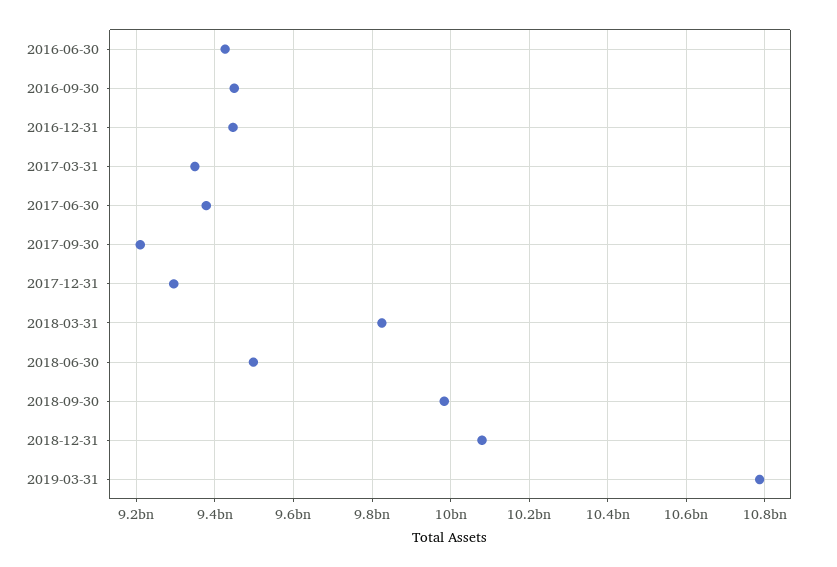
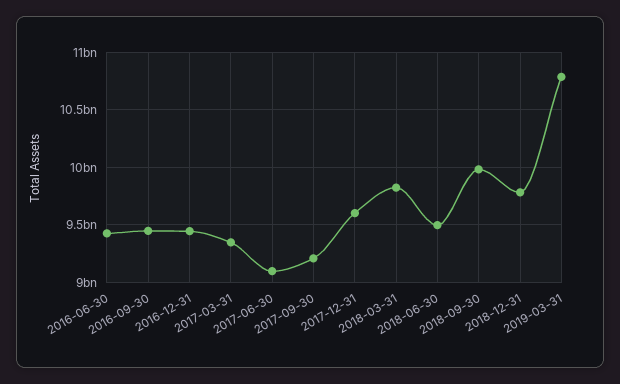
2017-06-30: 9380000000 -> 9100000000
2017-12-31: 9300000000 -> 9600000000
2018-12-31: 10080000000 -> 9800000000

